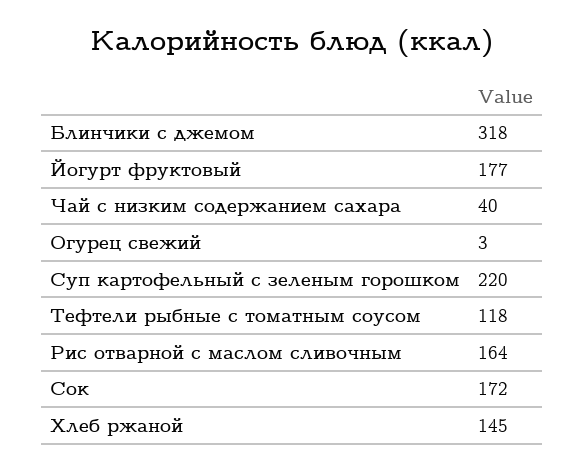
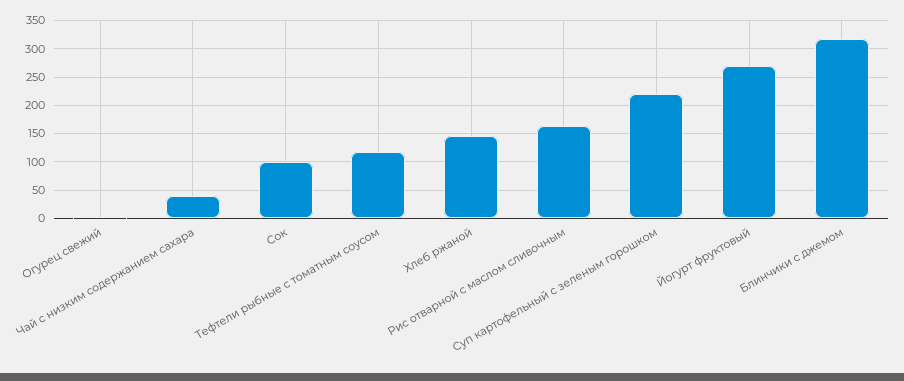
Йогурт фруктовый: 177 -> 275
Сок: 172 -> 100

